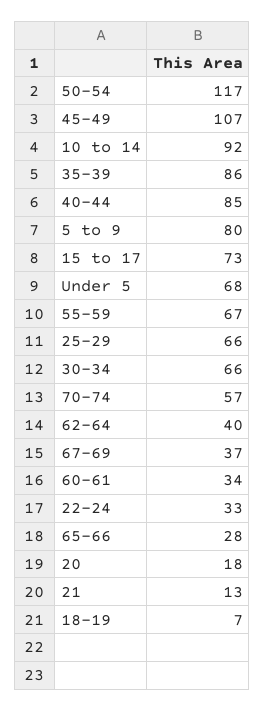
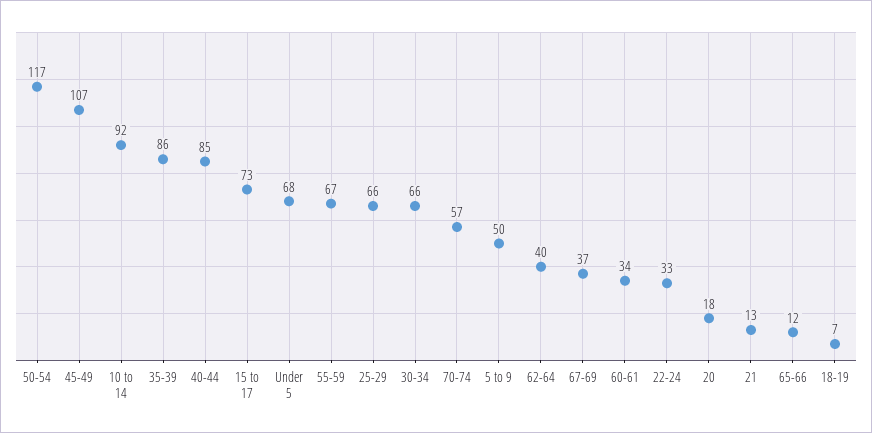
5 to 9: 80 -> 50
65-66: 28 -> 12

